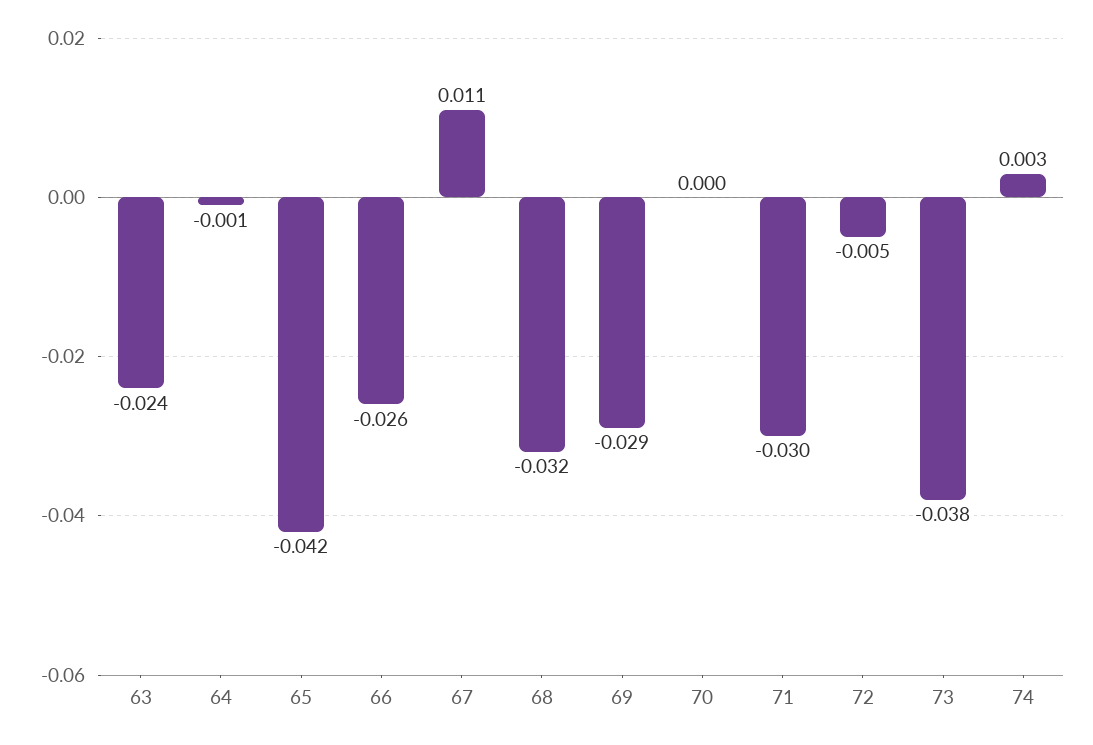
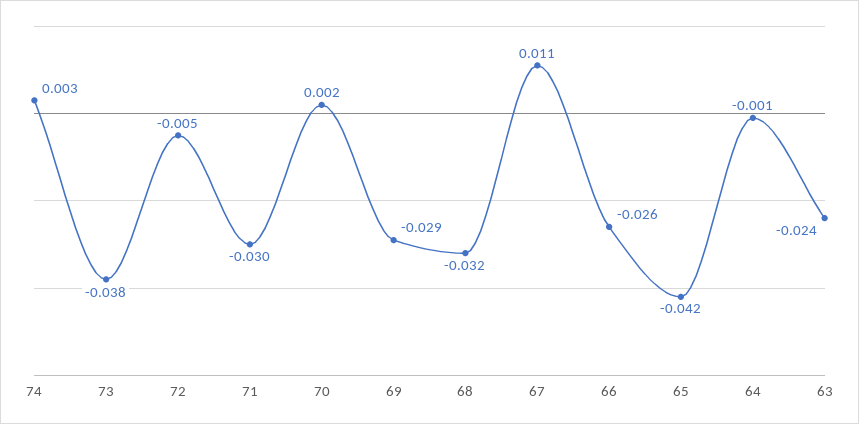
70: 0 -> 0.002

